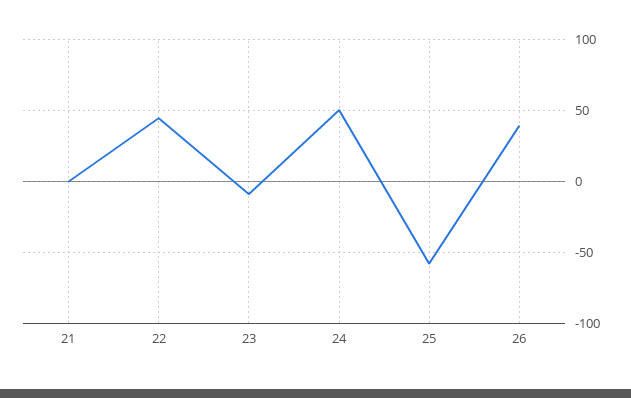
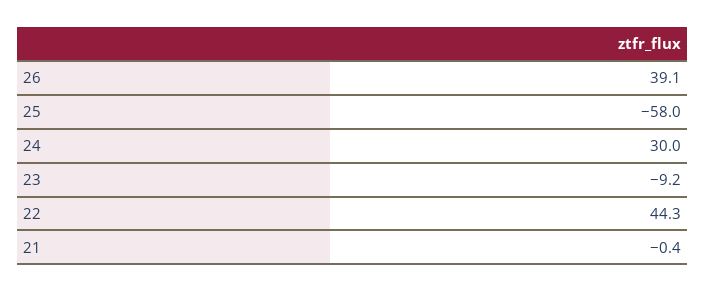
24: 50 -> 30

